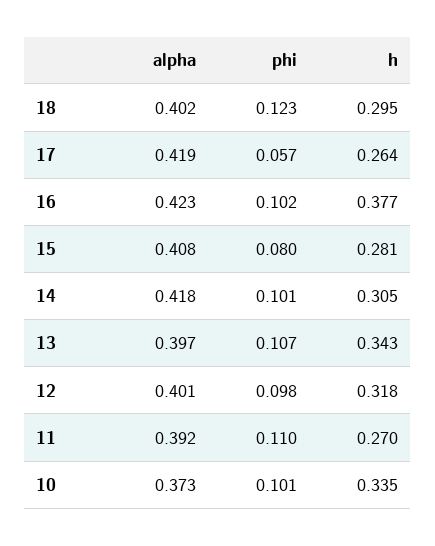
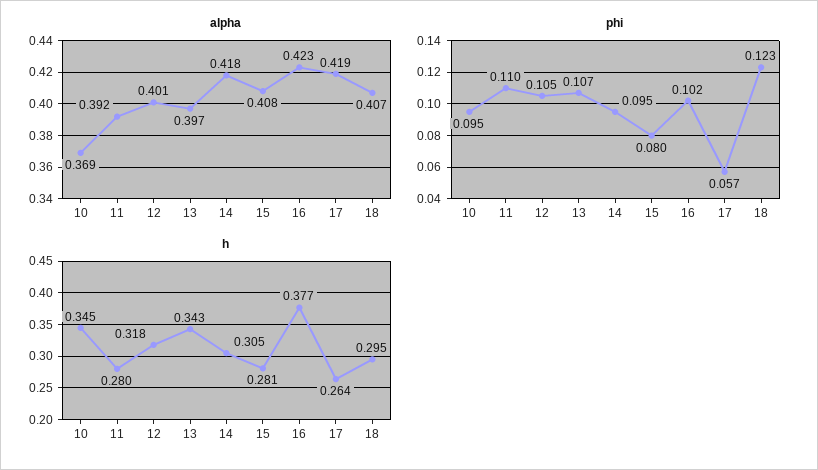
alpha, 18: 0.402 -> 0.407
phi, 14: 0.101 -> 0.095
phi, 12: 0.098 -> 0.105
h, 11: 0.27 -> 0.28
alpha, 10: 0.373 -> 0.369
phi, 10: 0.101 -> 0.095
h, 10: 0.335 -> 0.345

